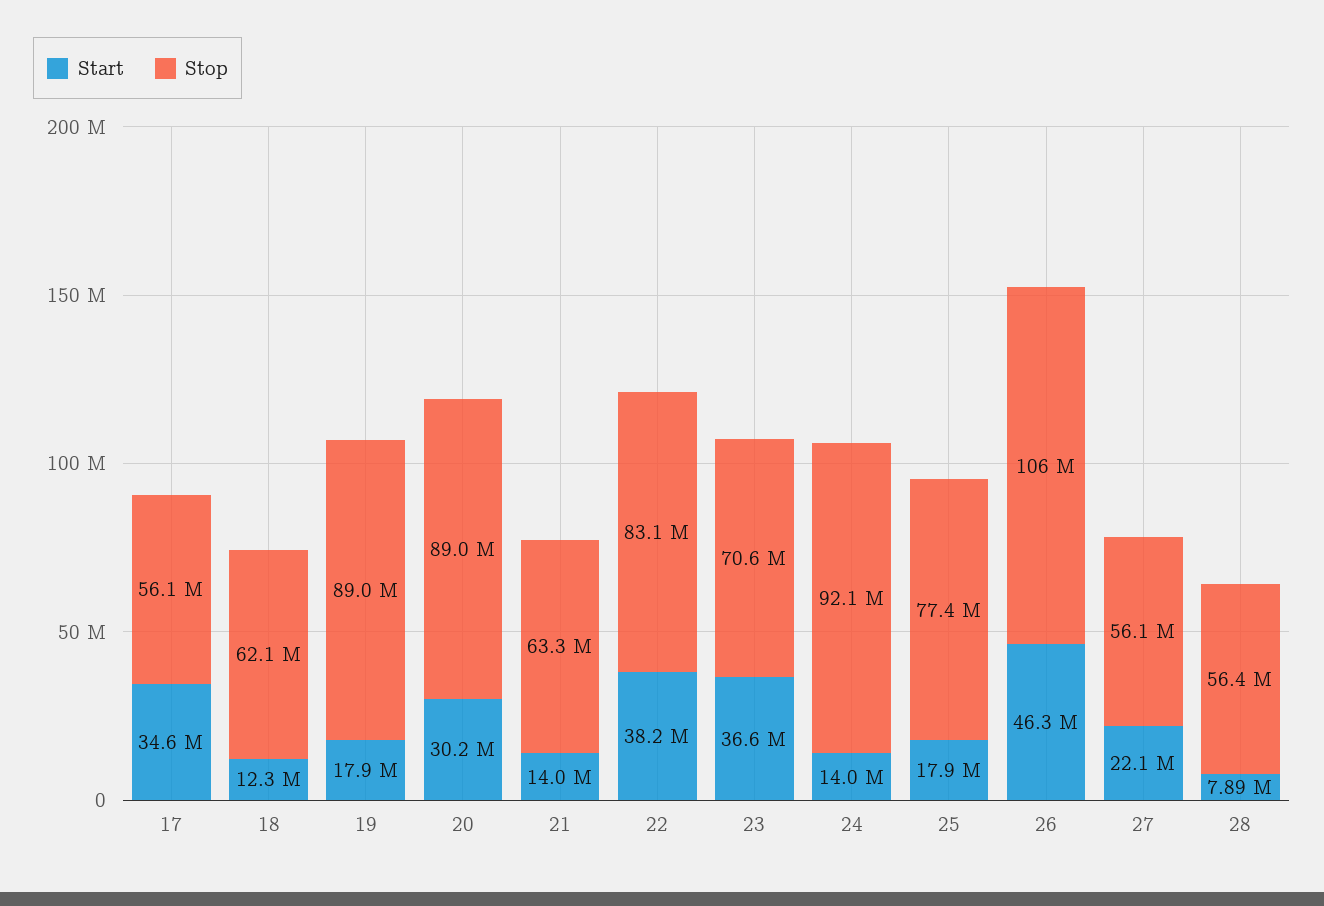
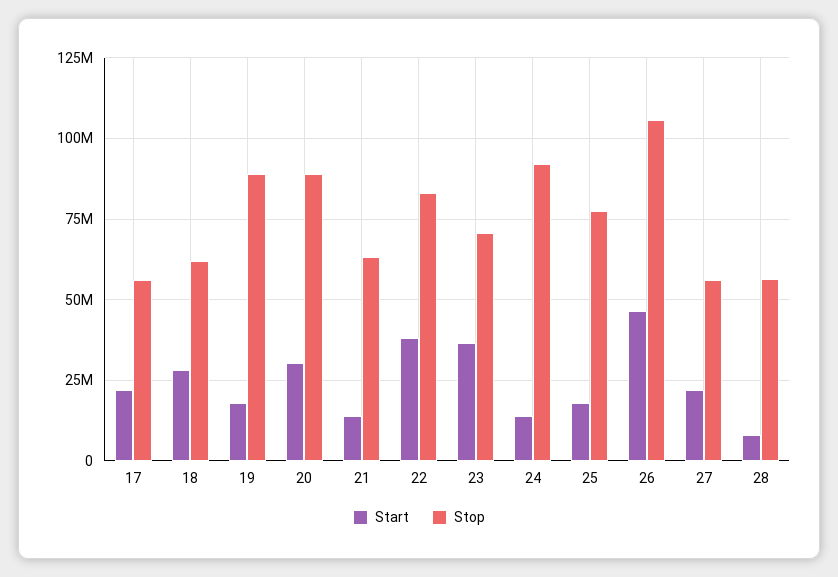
Start, 17: 34600000 -> 22500000
Start, 18: 12300000 -> 27500000

